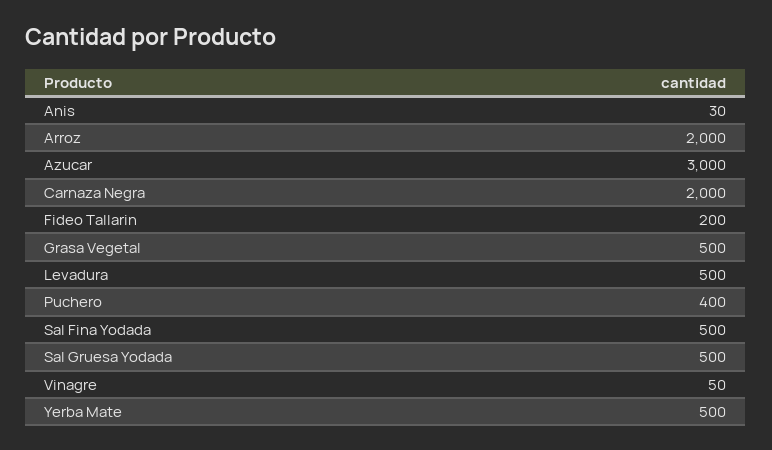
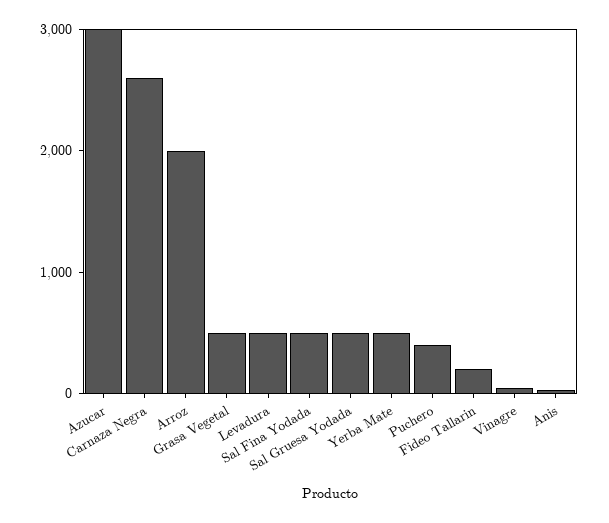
Carnaza Negra: 2000 -> 2600

